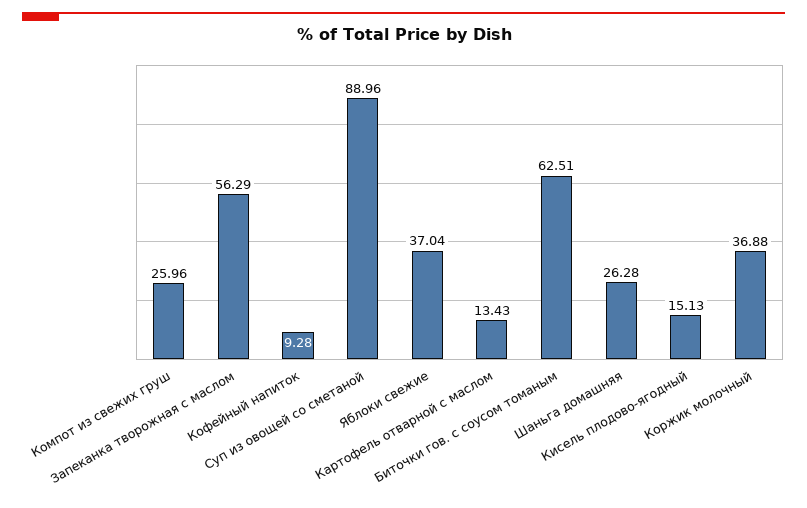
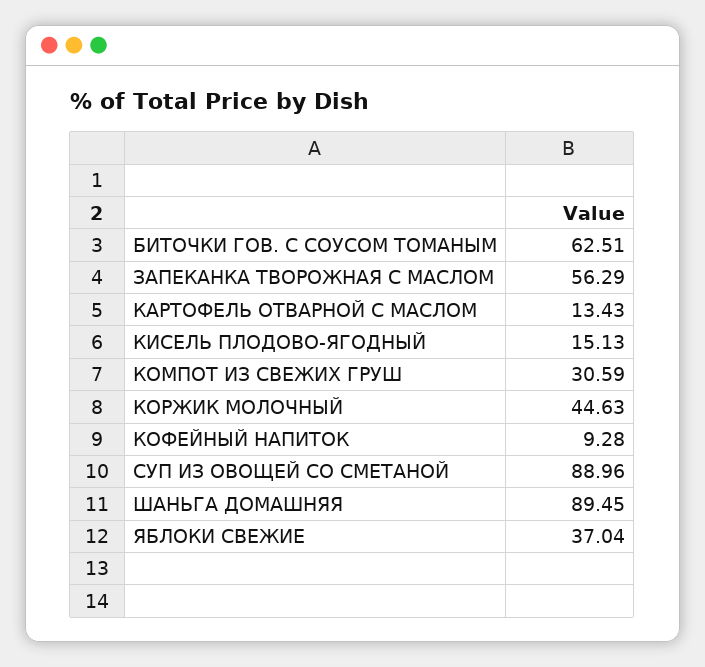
Компот из свежих груш: 25.96 -> 30.59
Шаньга домашняя: 26.28 -> 89.45
Коржик молочный: 36.88 -> 44.63

